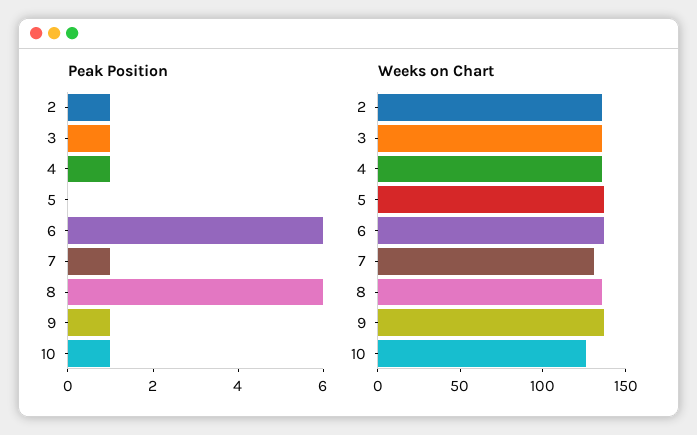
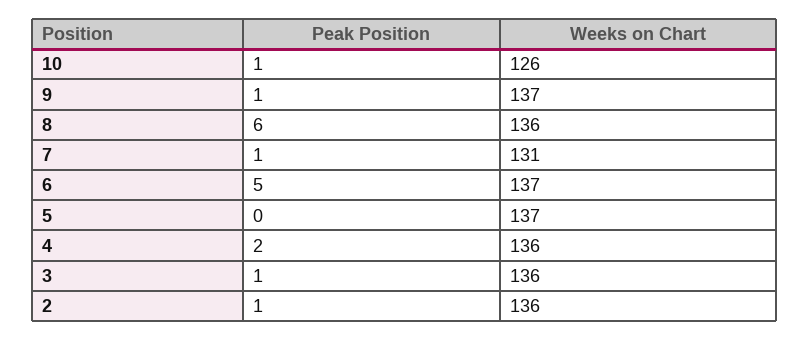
Peak Position, 4: 1 -> 2
Peak Position, 6: 6 -> 5

